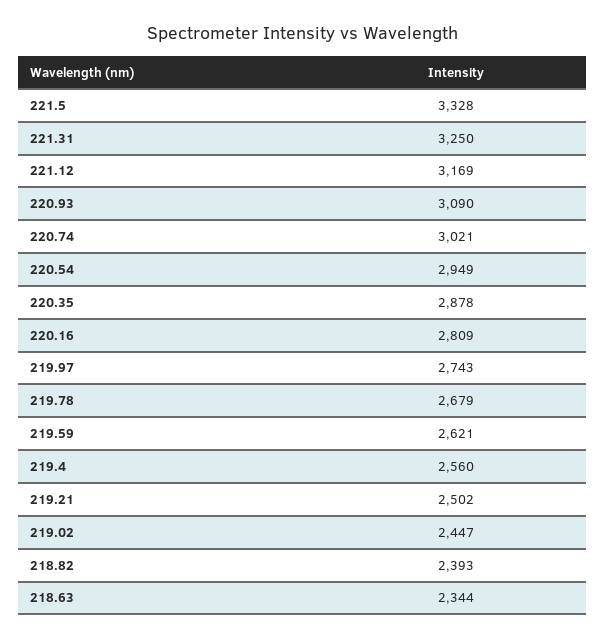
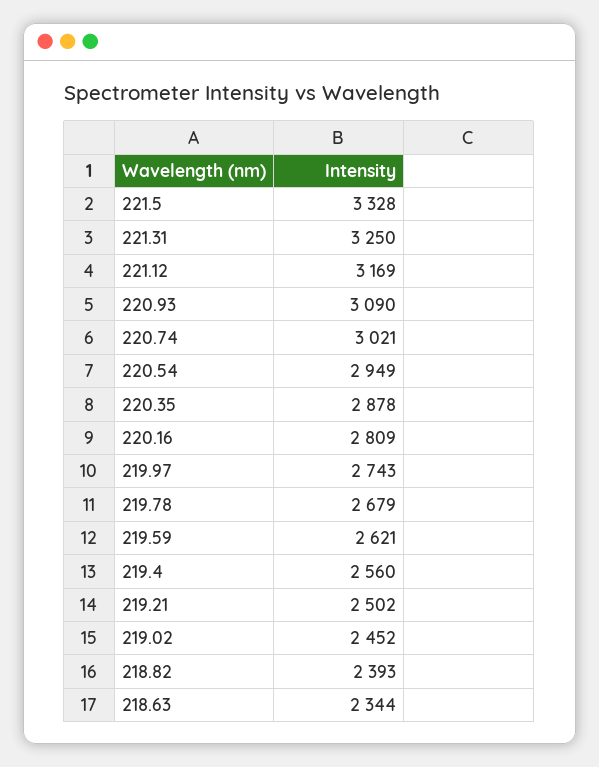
219.02: 2447 -> 2452

